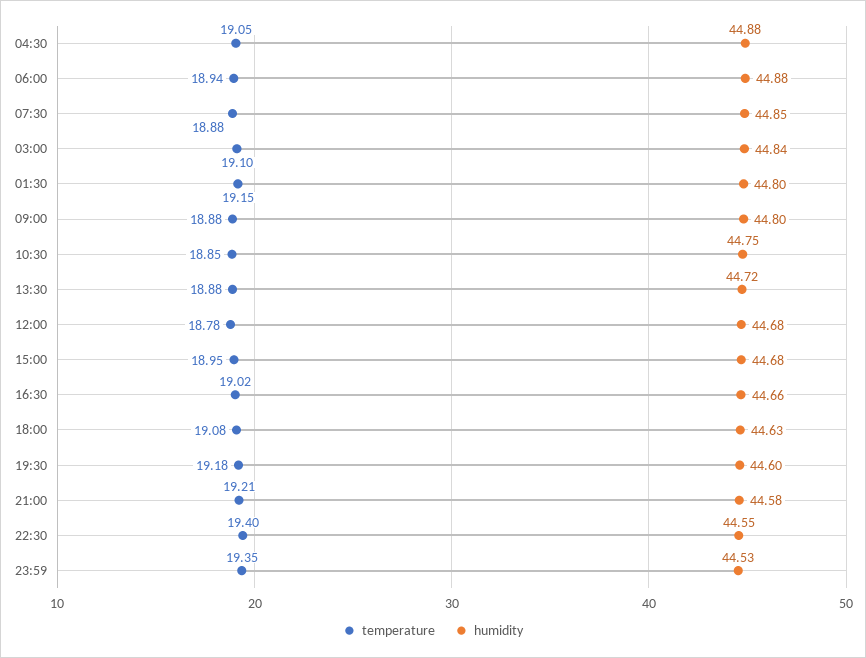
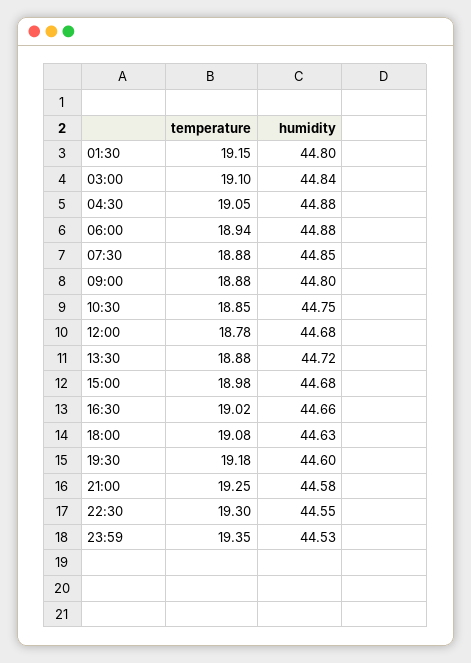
temperature, 15:00: 18.95 -> 18.98
temperature, 21:00: 19.21 -> 19.25
temperature, 22:30: 19.4 -> 19.3

